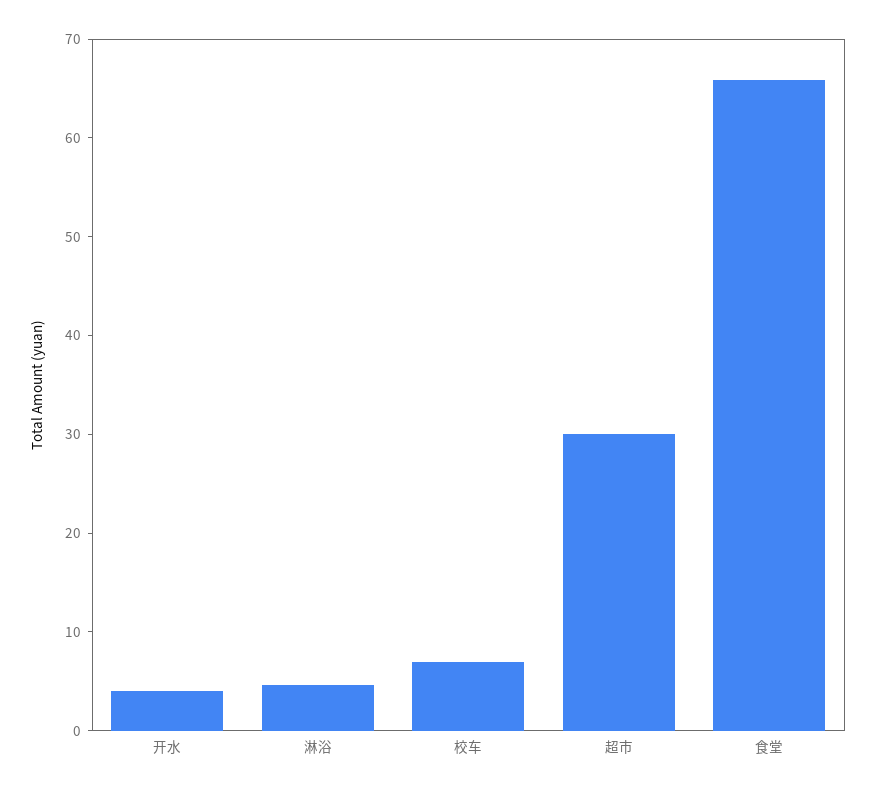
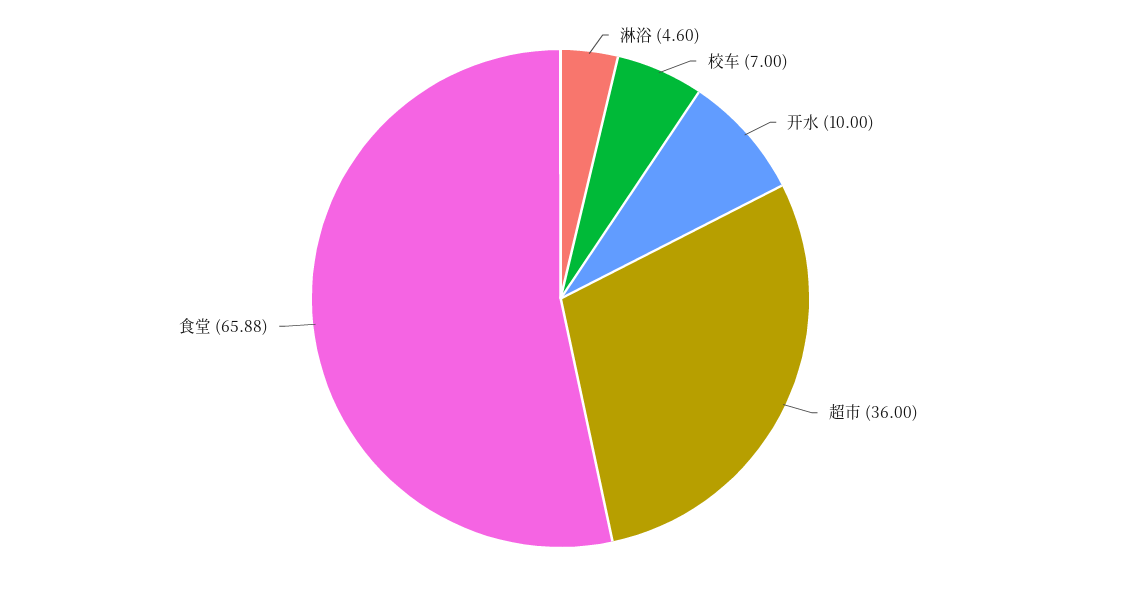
开水: 4 -> 10
超市: 30 -> 36

